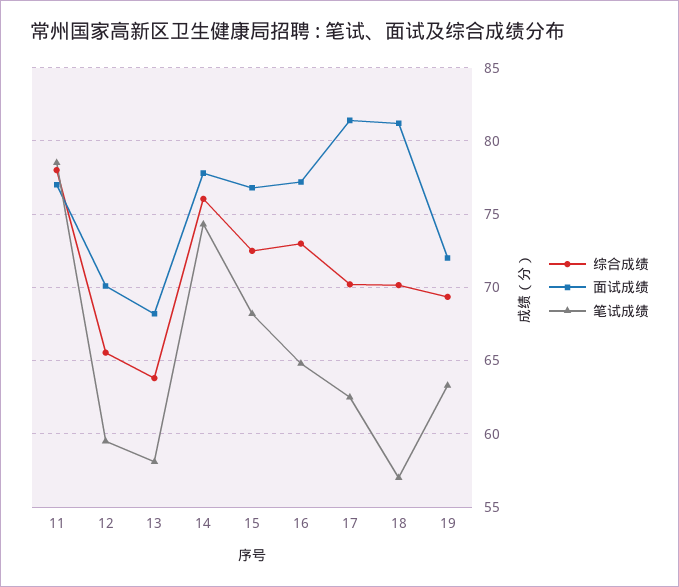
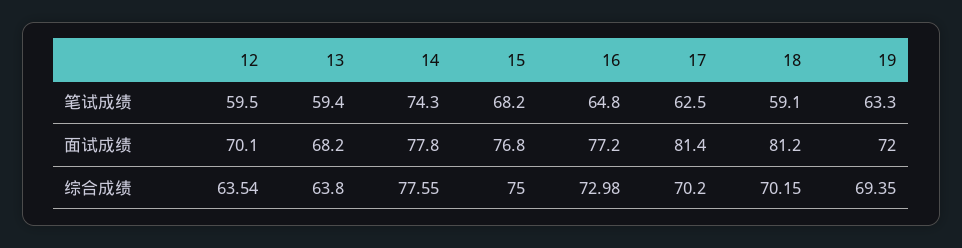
综合成绩, 11: 78 -> none
面试成绩, 11: 77 -> none
笔试成绩, 11: 78.5 -> none
综合成绩, 12: 65.5 -> 63.54
笔试成绩, 13: 58 -> 59.4
综合成绩, 14: 76 -> 77.55
综合成绩, 15: 72.5 -> 75
笔试成绩, 18: 57 -> 59.1

